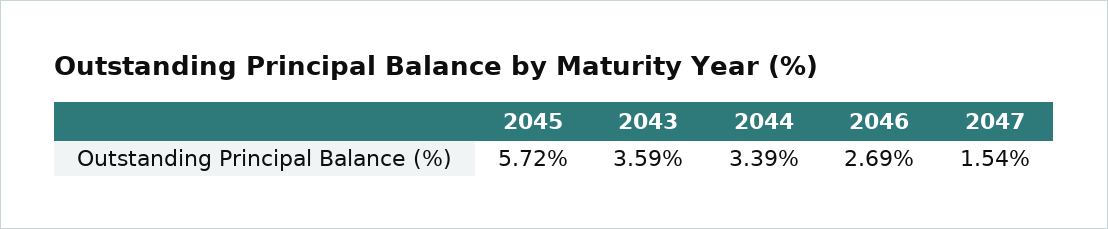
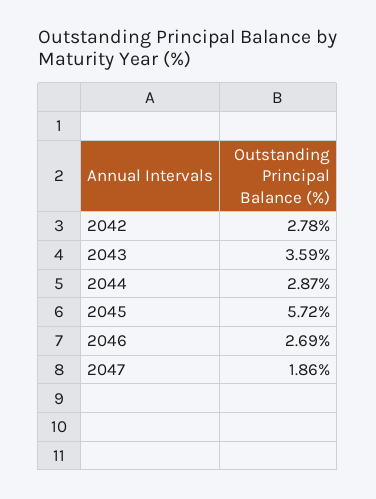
2044: 3.39 -> 2.87
2047: 1.54 -> 1.86
2042: none -> 2.78

